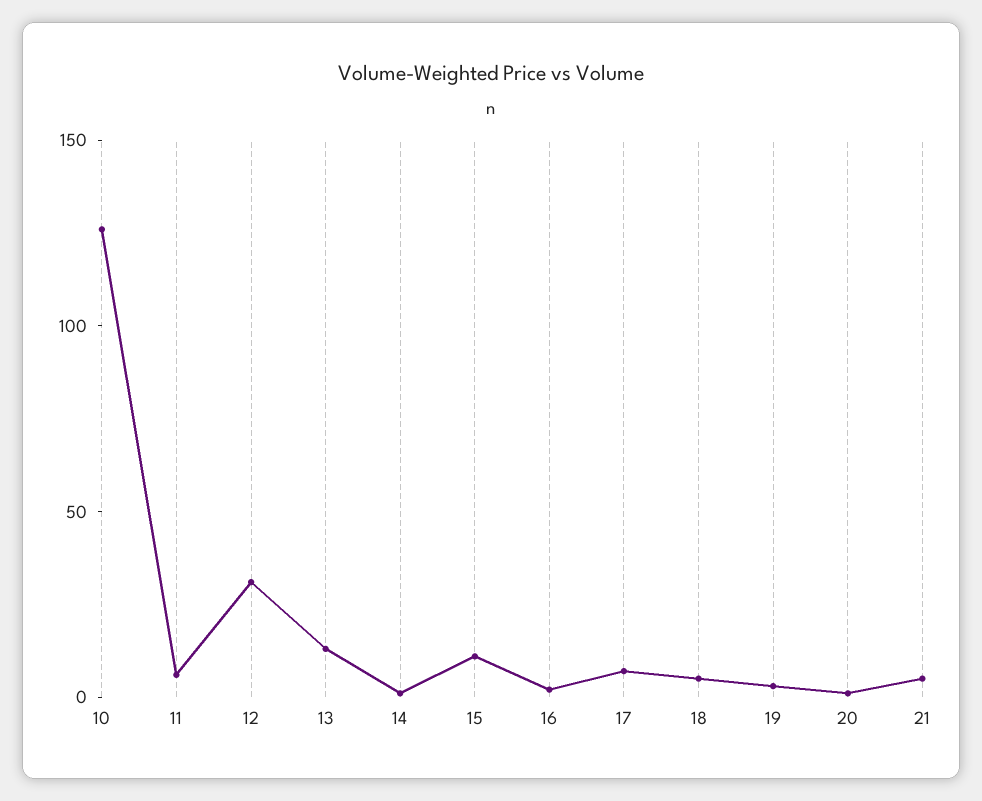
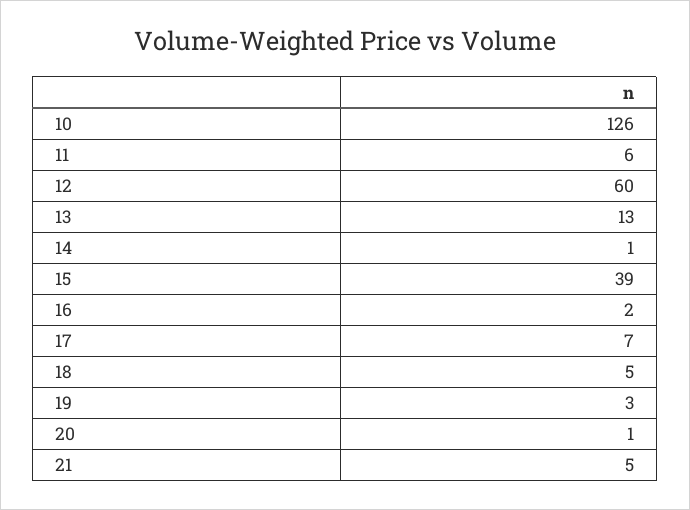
12: 30 -> 60
15: 10 -> 39

